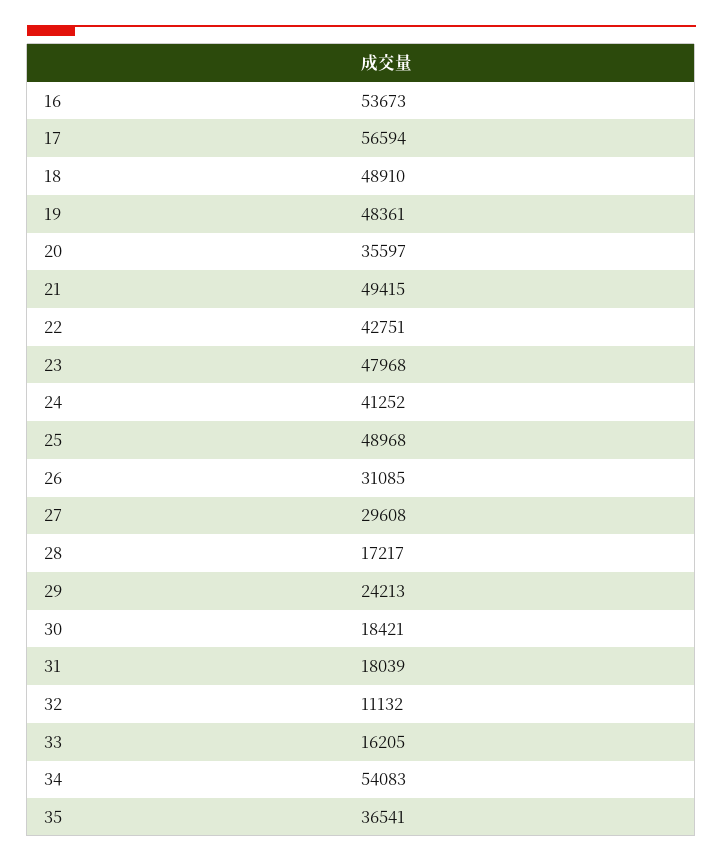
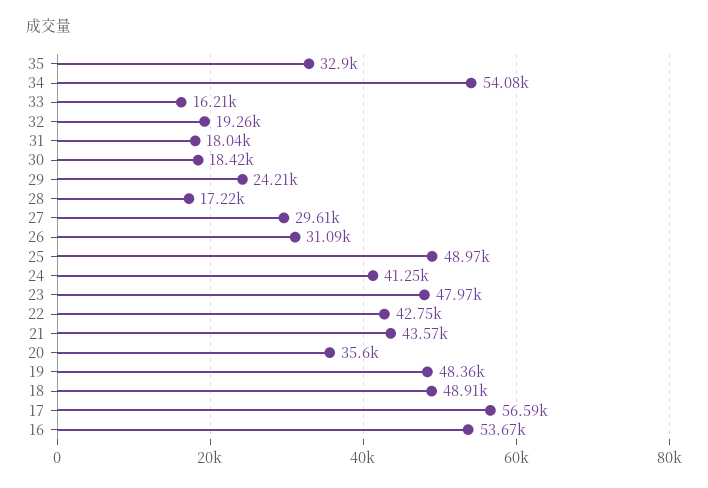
21: 49415 -> 43570
32: 11132 -> 19260
35: 36541 -> 32900

